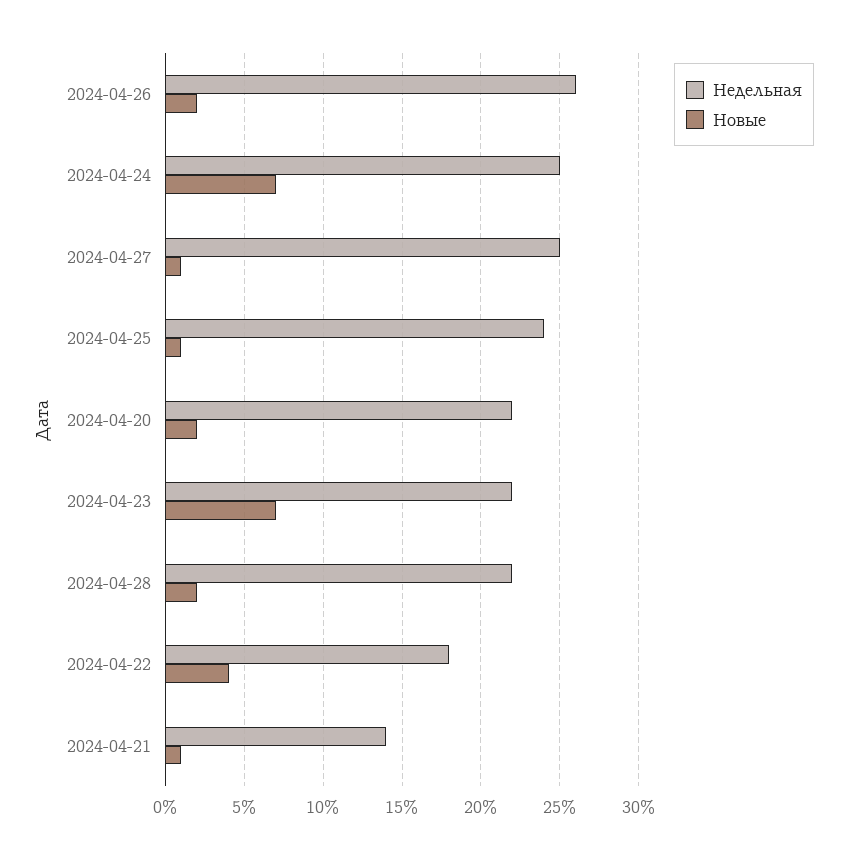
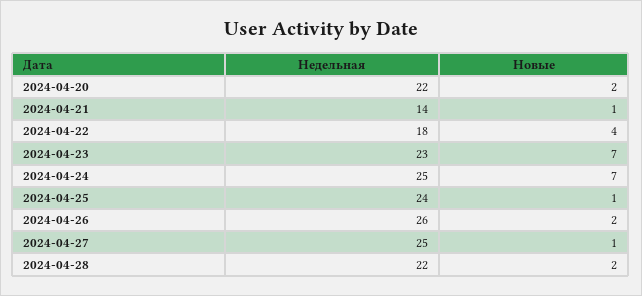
Недельная, 2024-04-23: 22 -> 23

